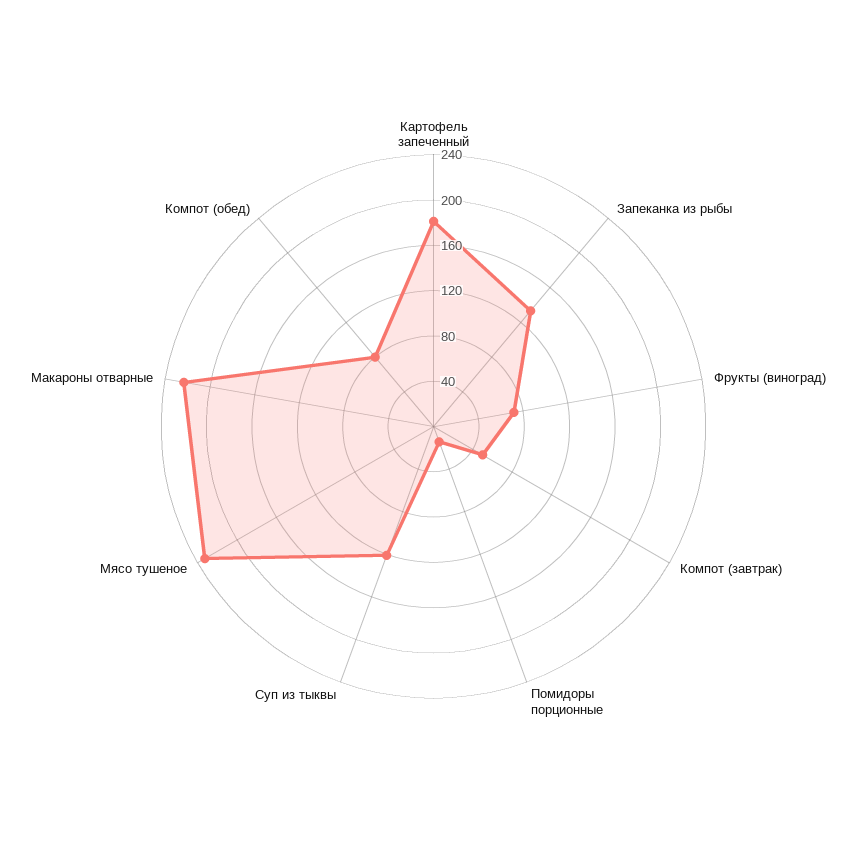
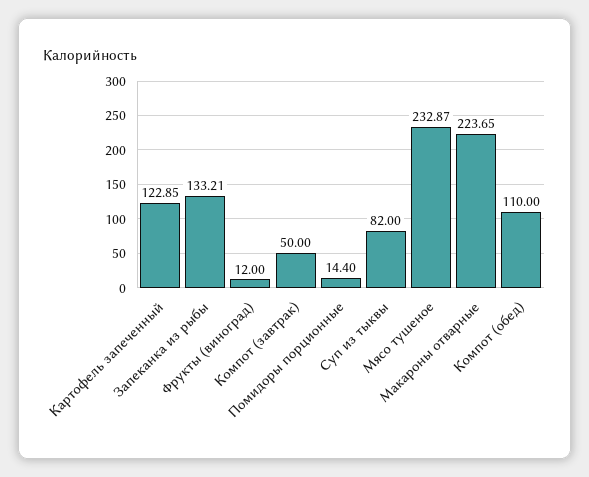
Картофель запеченный: 180 -> 122.85
Фрукты (виноград): 70 -> 12
Суп из тыквы: 120 -> 82
Компот (обед): 80 -> 110

